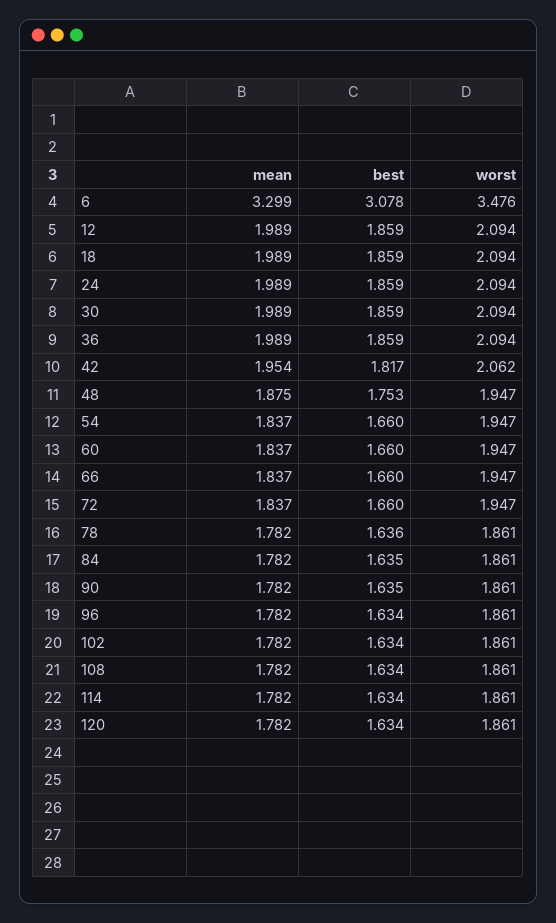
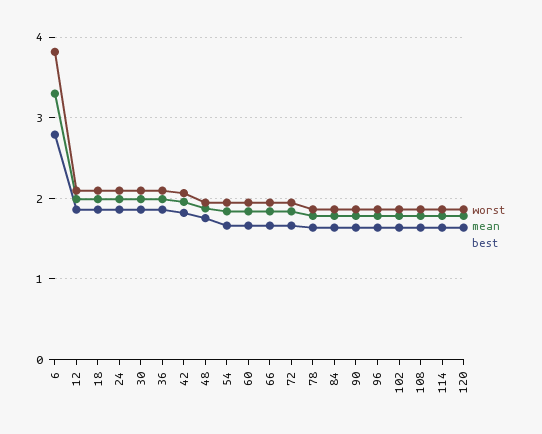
best, 6: 3.078 -> 2.8
worst, 6: 3.476 -> 3.8

